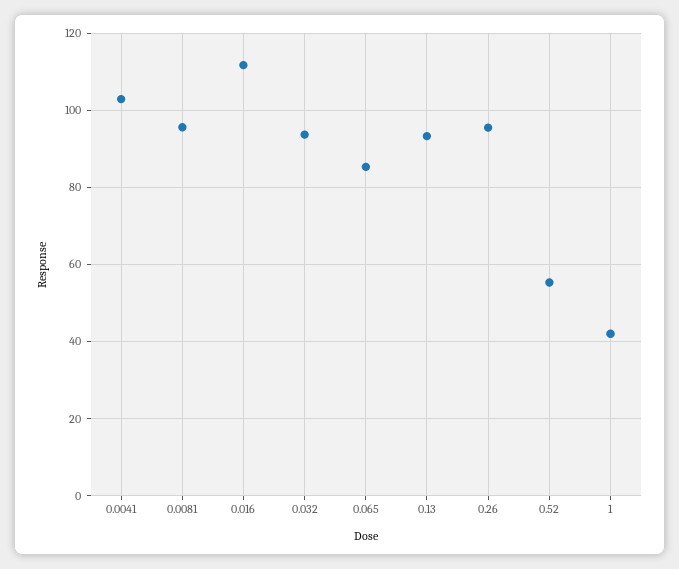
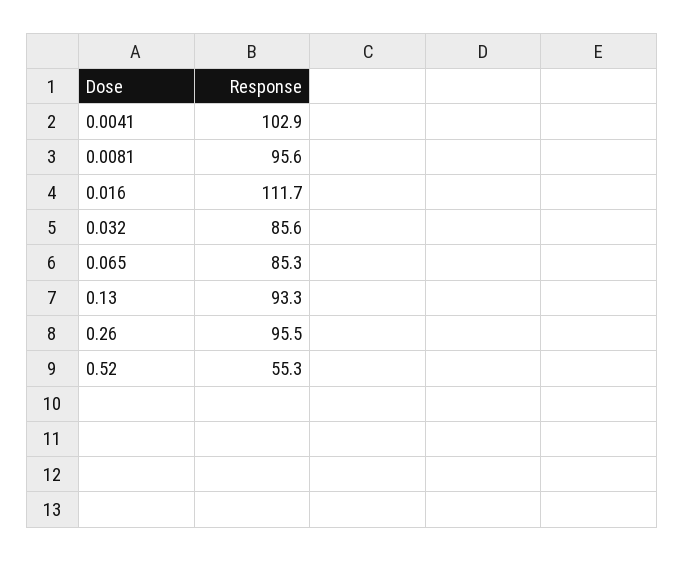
0.032: 94 -> 85.6
1: 42 -> none

